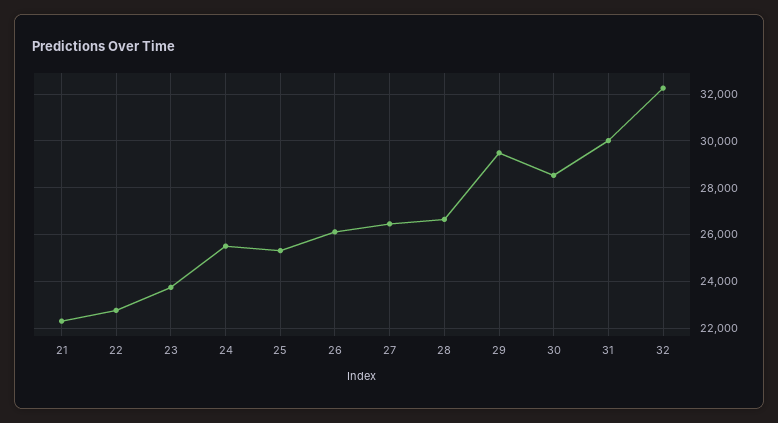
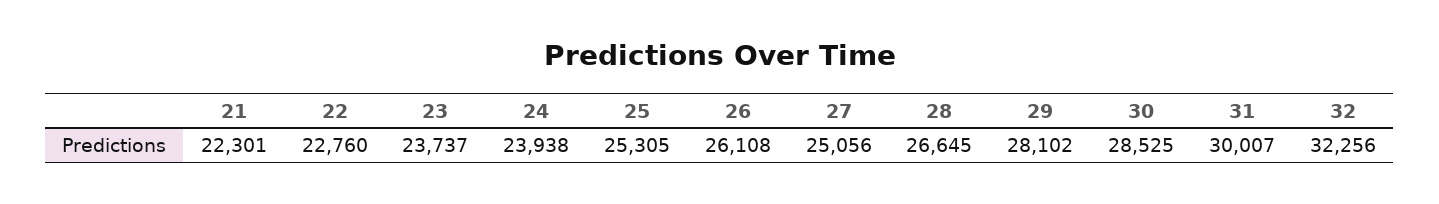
24: 25500 -> 23938
27: 26500 -> 25056
29: 29500 -> 28102

